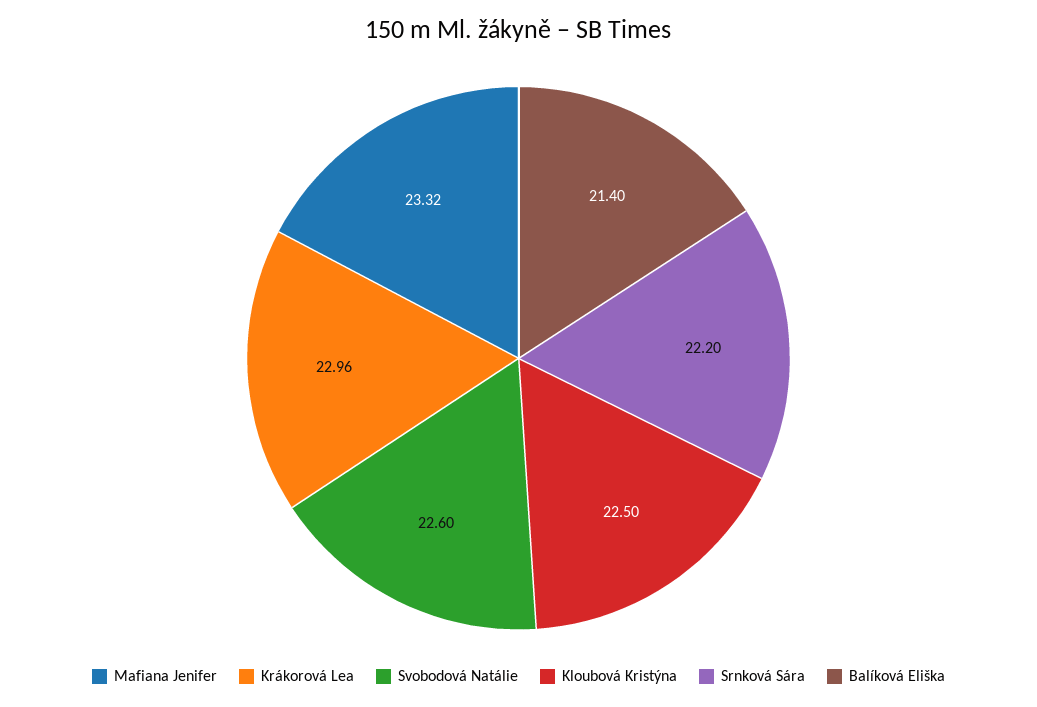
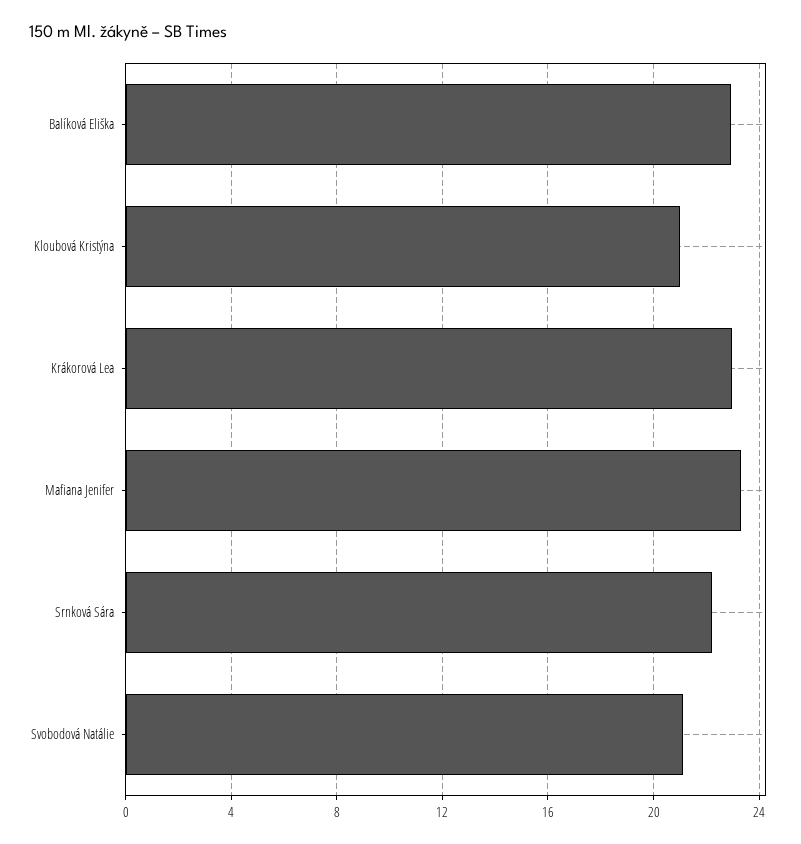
Svobodová Natálie: 22.6 -> 21
Kloubová Kristýna: 22.5 -> 21
Balíková Eliška: 21.4 -> 23

